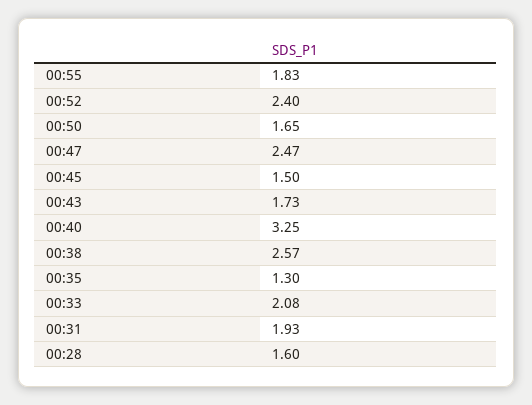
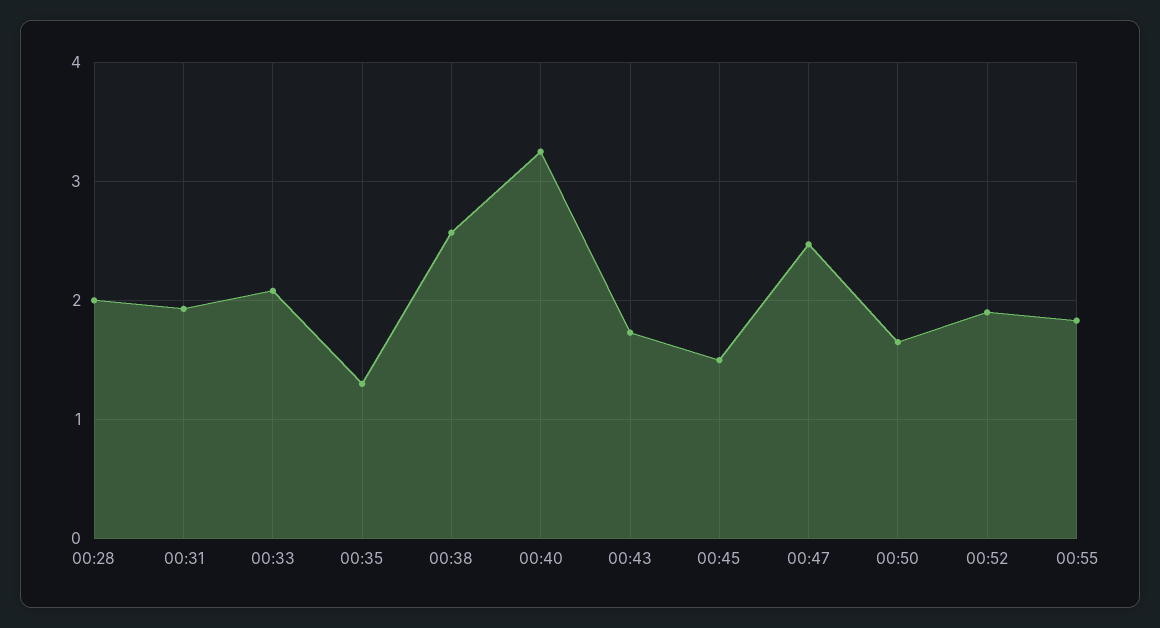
00:52: 2.4 -> 1.9
00:28: 1.6 -> 2

